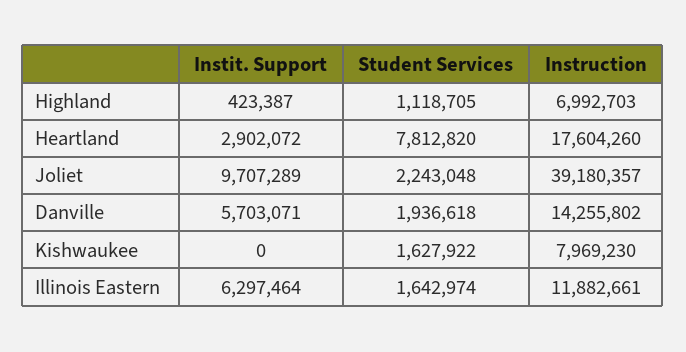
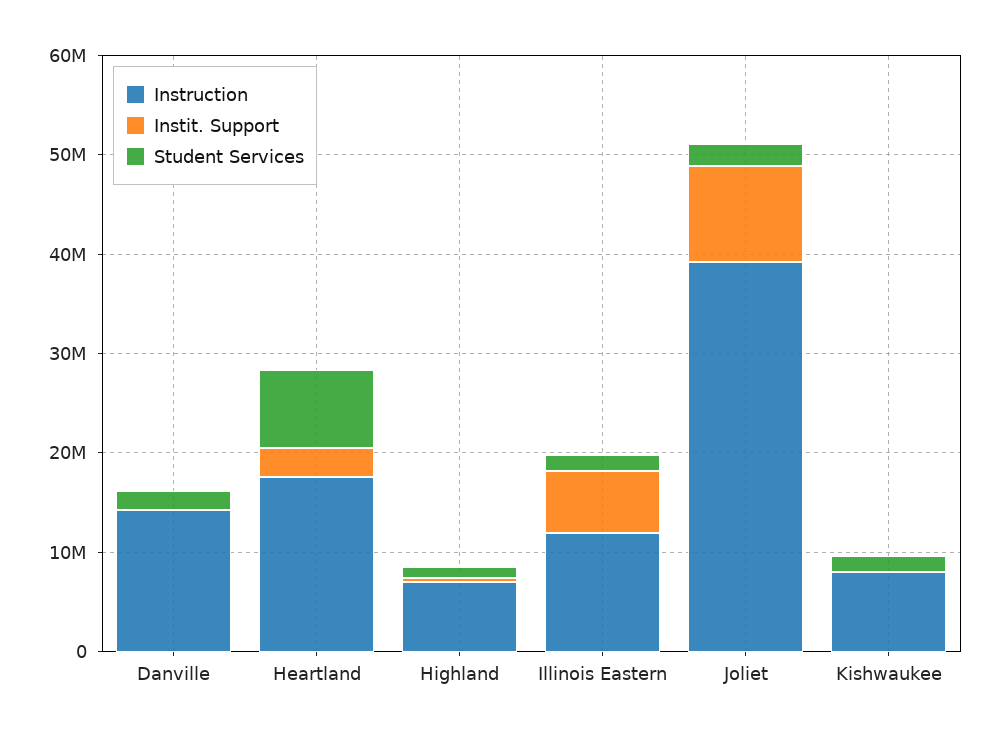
Instit. Support, Danville: 5703071 -> 0

